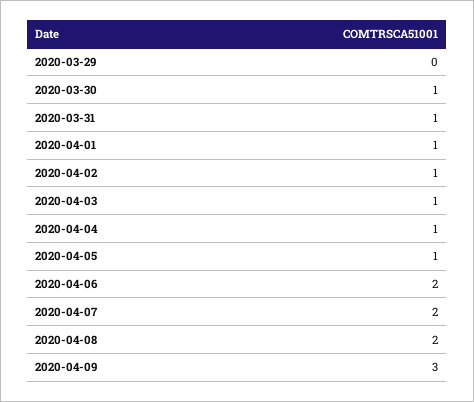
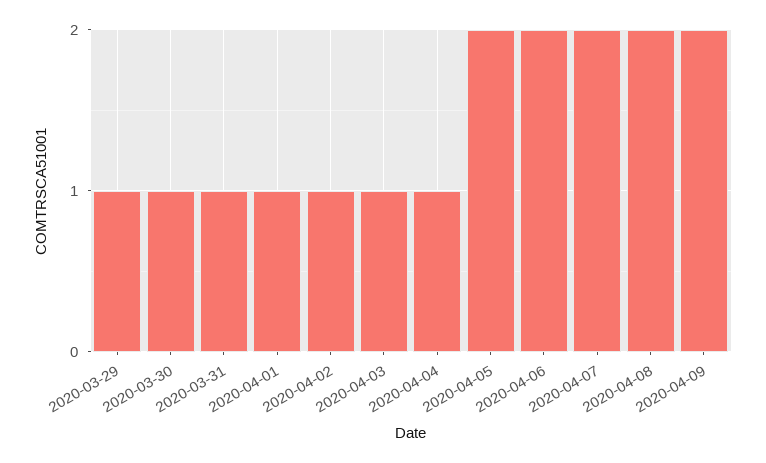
2020-03-29: 0 -> 1
2020-04-05: 1 -> 2
2020-04-09: 3 -> 2

